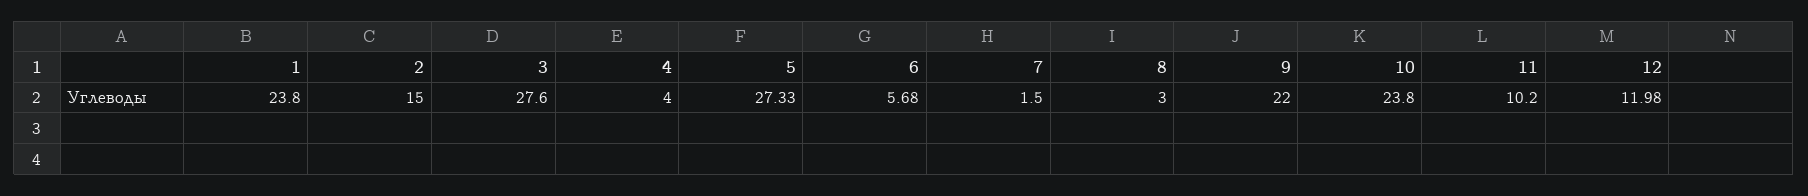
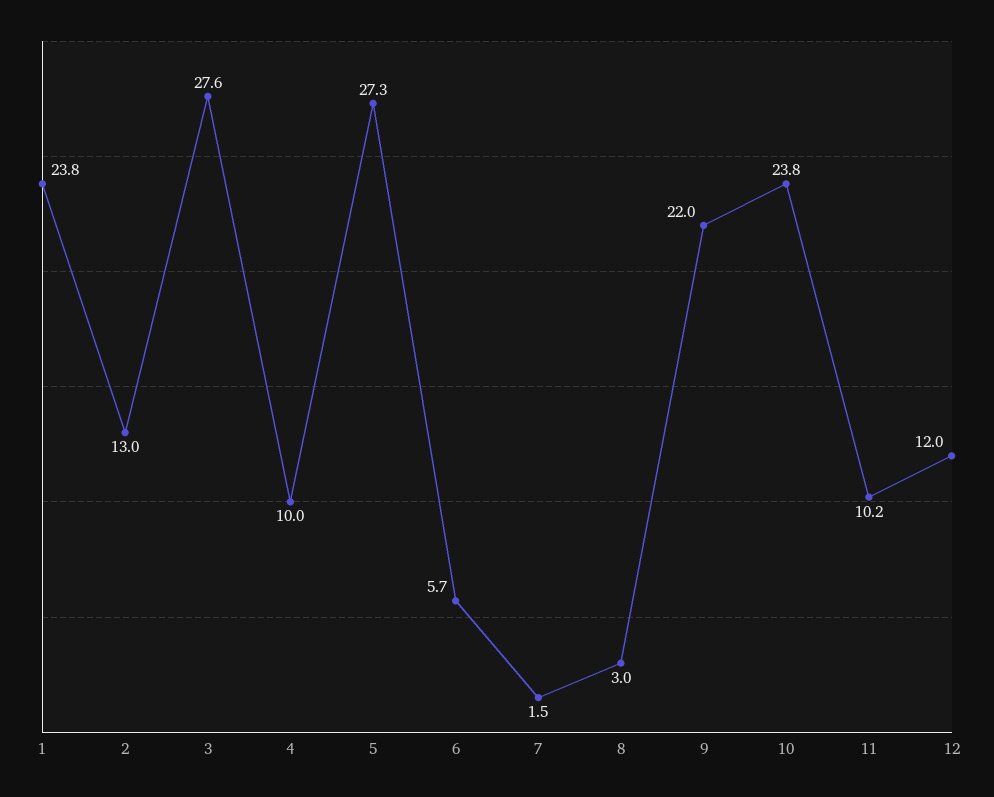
2: 15 -> 13
4: 4 -> 10

